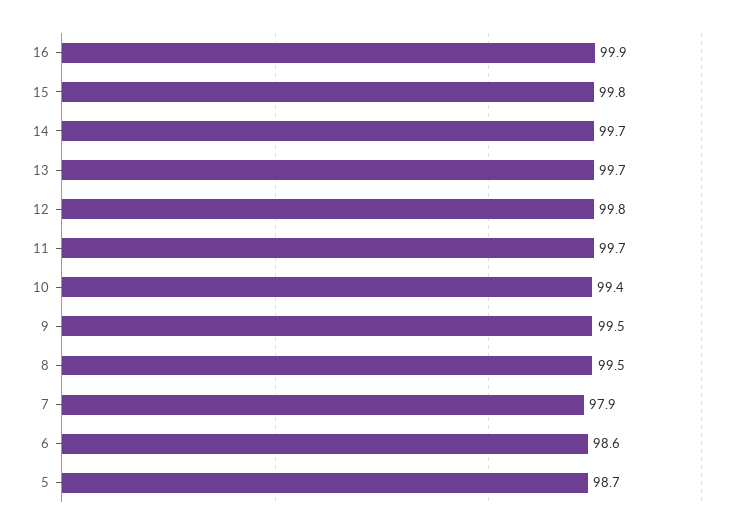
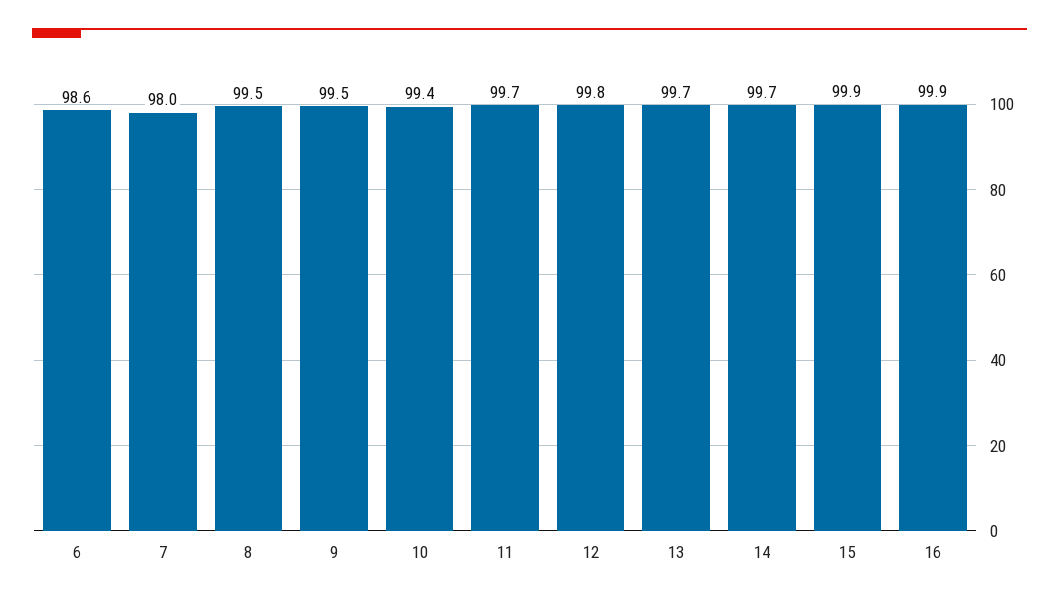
15: 99.8 -> 99.9
7: 97.9 -> 98
5: 98.7 -> none

